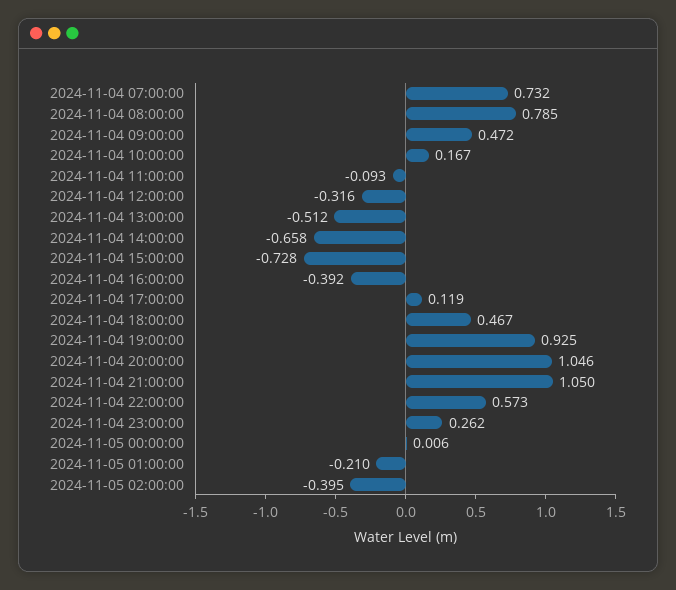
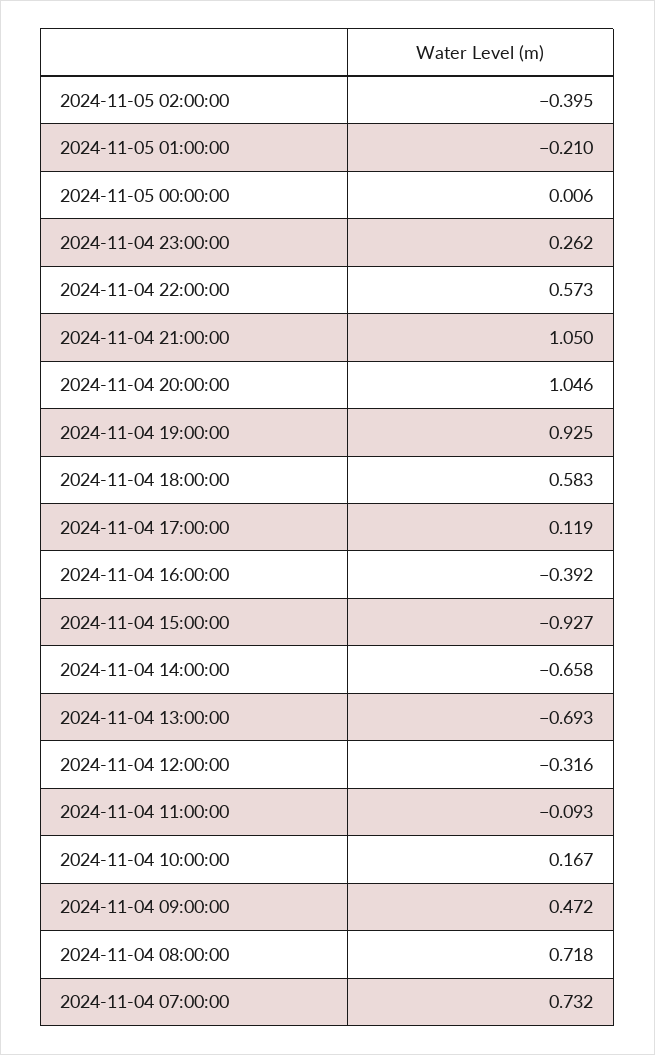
2024-11-04 08:00:00: 0.785 -> 0.718
2024-11-04 13:00:00: -0.512 -> -0.693
2024-11-04 15:00:00: -0.728 -> -0.927
2024-11-04 18:00:00: 0.467 -> 0.583

